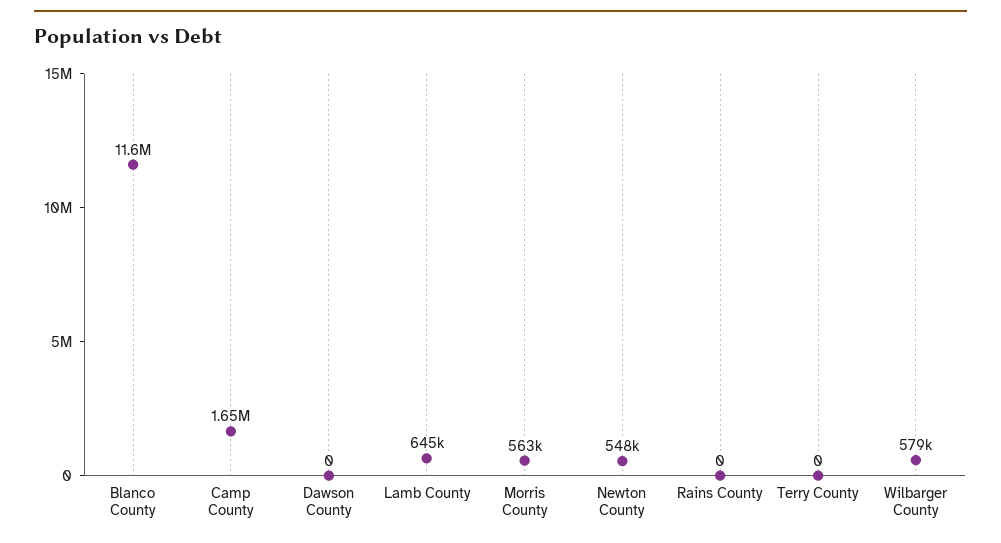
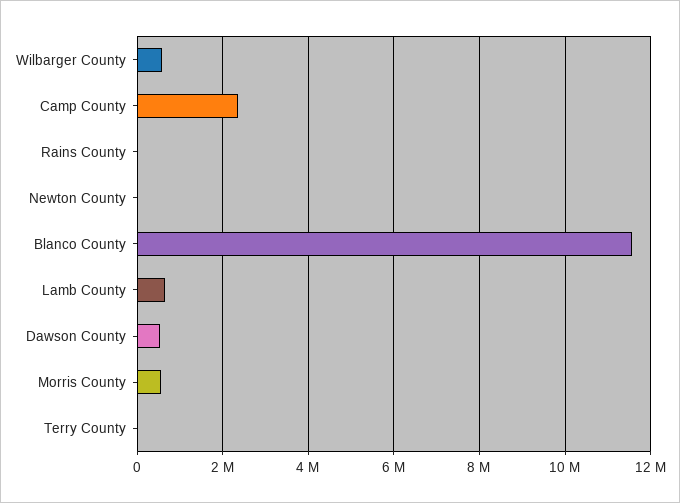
Camp County: 1650000 -> 2400000
Dawson County: 0 -> 600000
Newton County: 548000 -> 0

